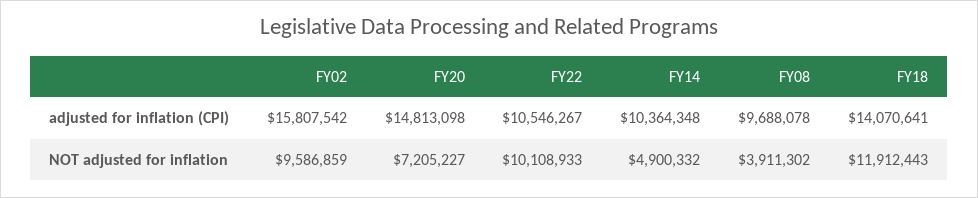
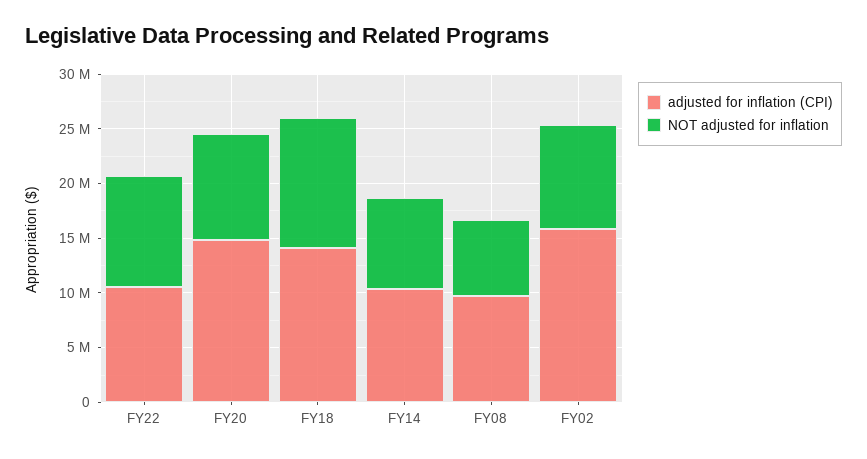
NOT adjusted for inflation, FY20: 7205227 -> 10000000
NOT adjusted for inflation, FY14: 4900332 -> 8000000
NOT adjusted for inflation, FY08: 3911302 -> 7000000

